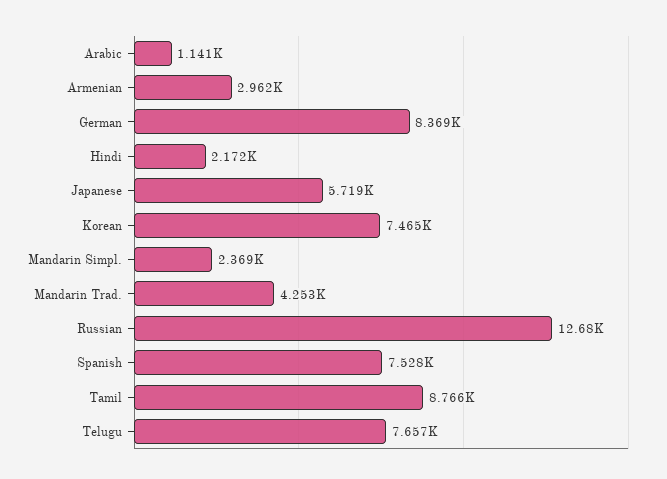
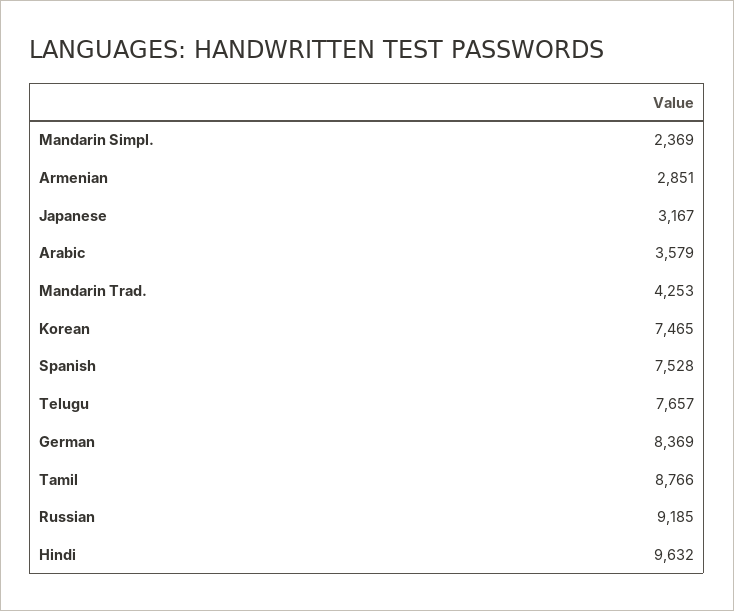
Arabic: 1141 -> 3579
Armenian: 2962 -> 2851
Hindi: 2172 -> 9632
Japanese: 5719 -> 3167
Russian: 12680 -> 9185

